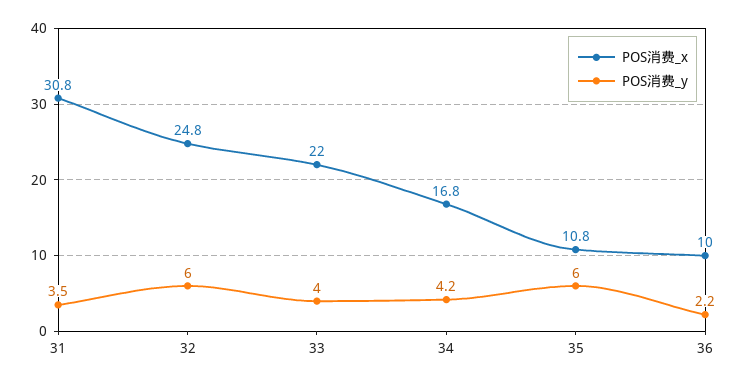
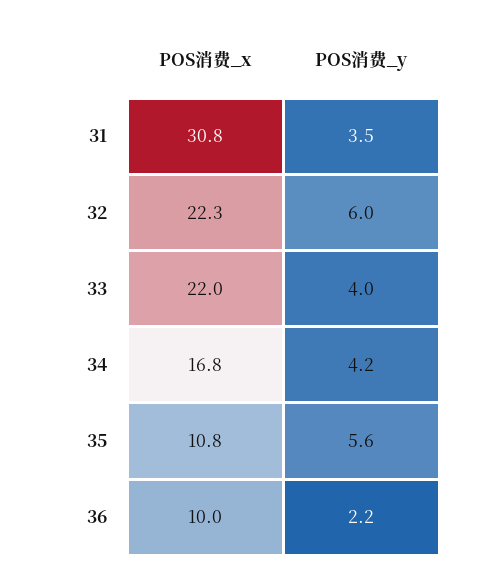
POS消费_x, 32: 24.8 -> 22.3
POS消费_y, 35: 6 -> 5.6

